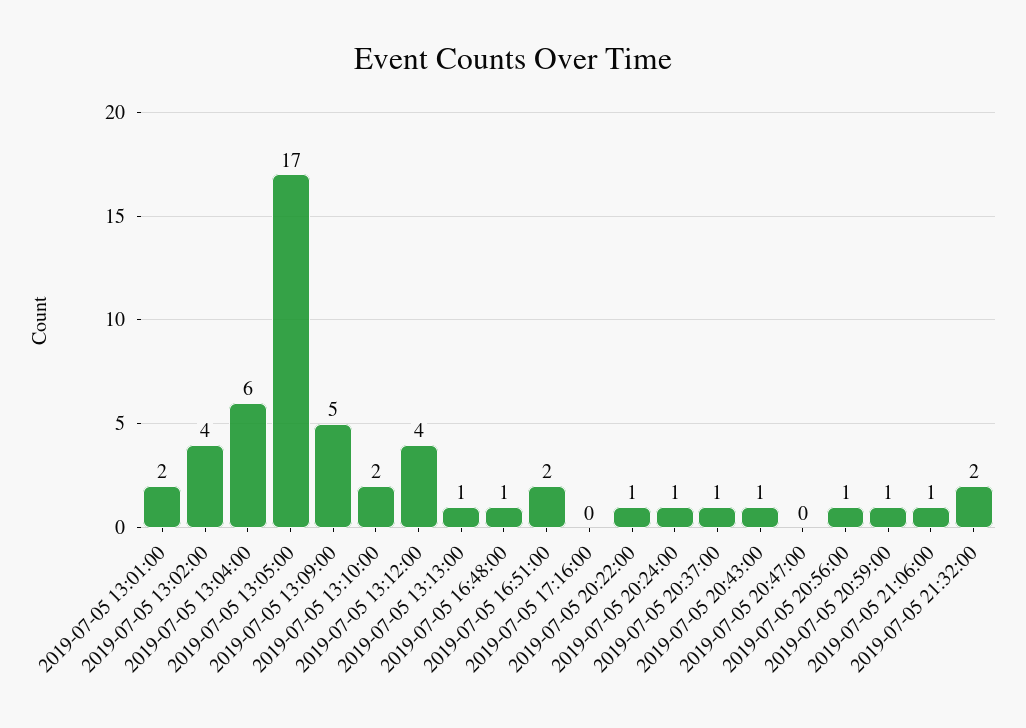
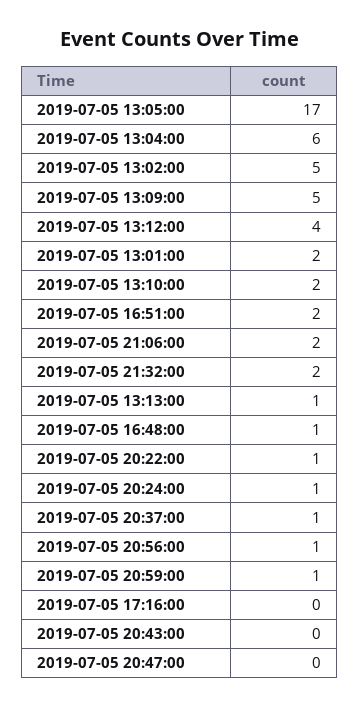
2019-07-05 13:02:00: 4 -> 5
2019-07-05 20:43:00: 1 -> 0
2019-07-05 21:06:00: 1 -> 2

